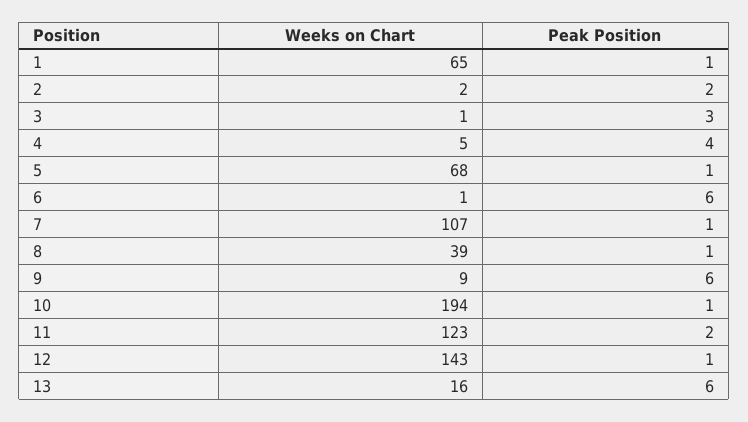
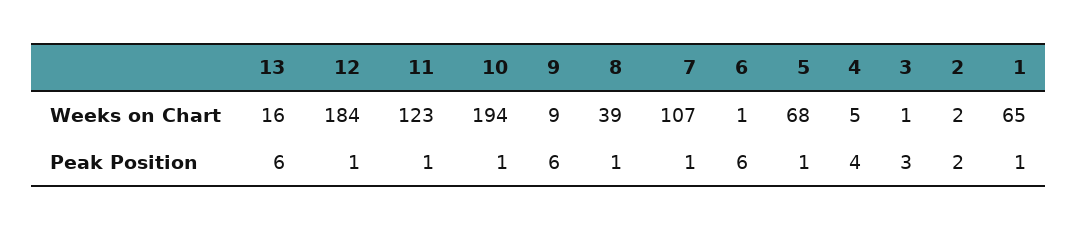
Peak Position, 11: 2 -> 1
Weeks on Chart, 12: 143 -> 184

